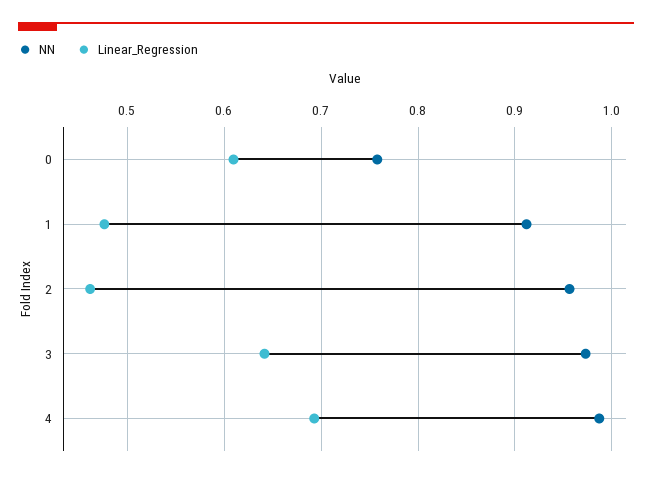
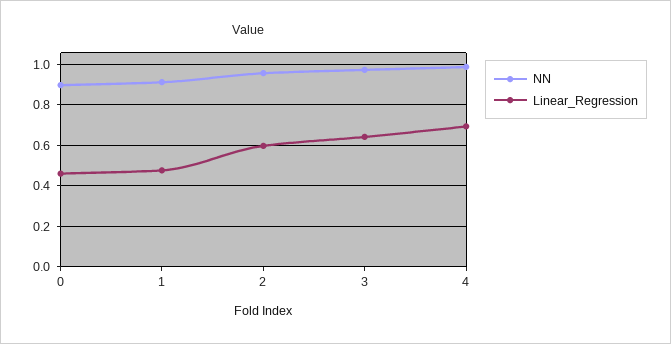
NN, 0: 0.76 -> 0.9
Linear_Regression, 0: 0.61 -> 0.45
Linear_Regression, 2: 0.46 -> 0.6

